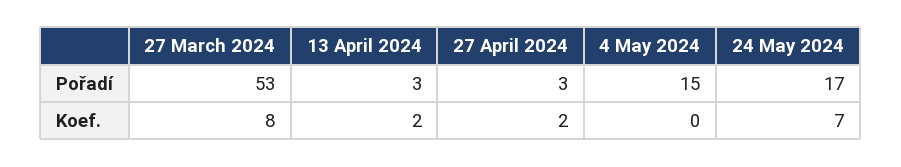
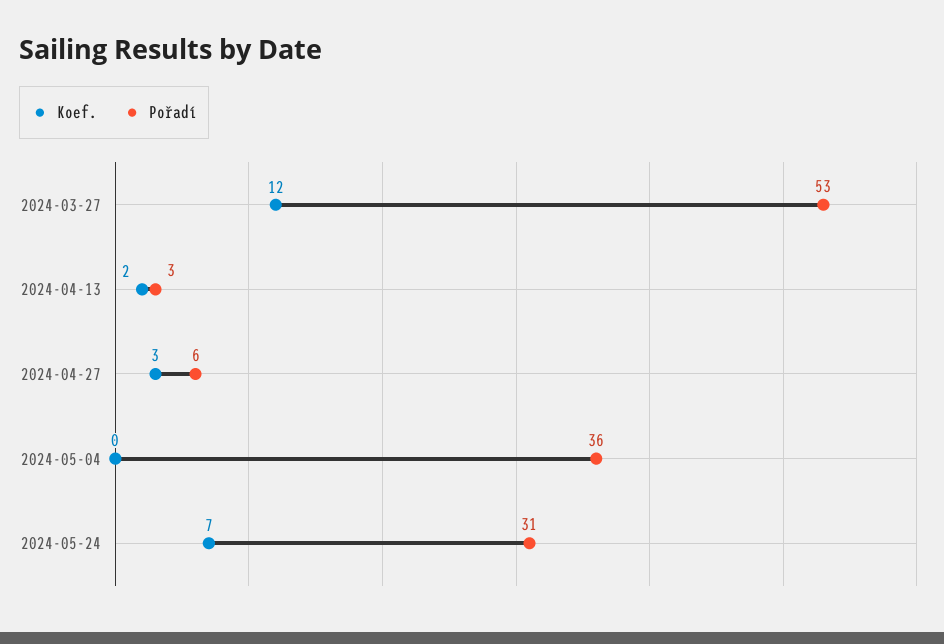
Pořadí, 27 April 2024: 3 -> 6
Pořadí, 4 May 2024: 15 -> 36
Pořadí, 24 May 2024: 17 -> 31
Koef., 27 March 2024: 8 -> 12
Koef., 27 April 2024: 2 -> 3

